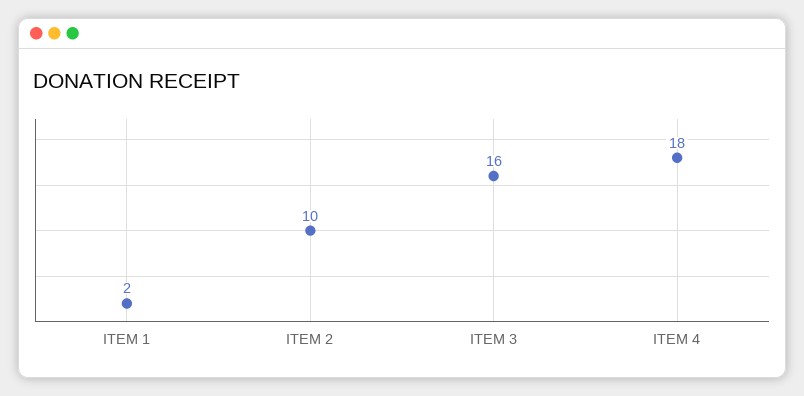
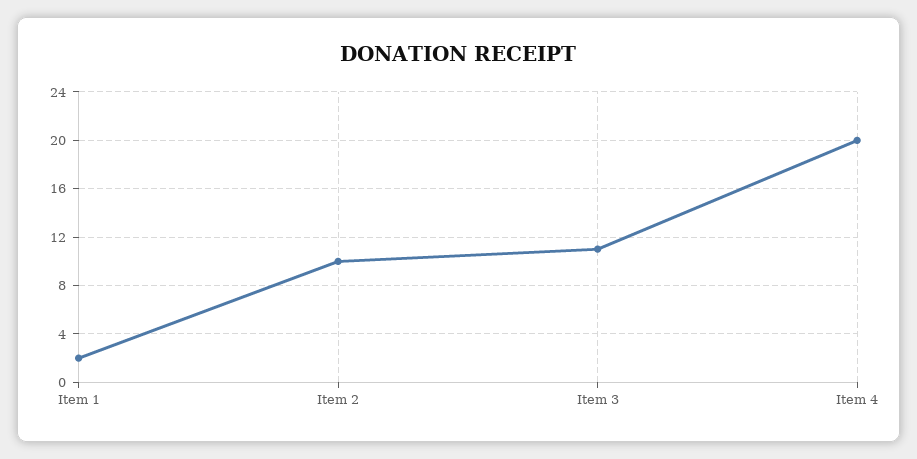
ITEM 3: 16 -> 11
ITEM 4: 18 -> 20

